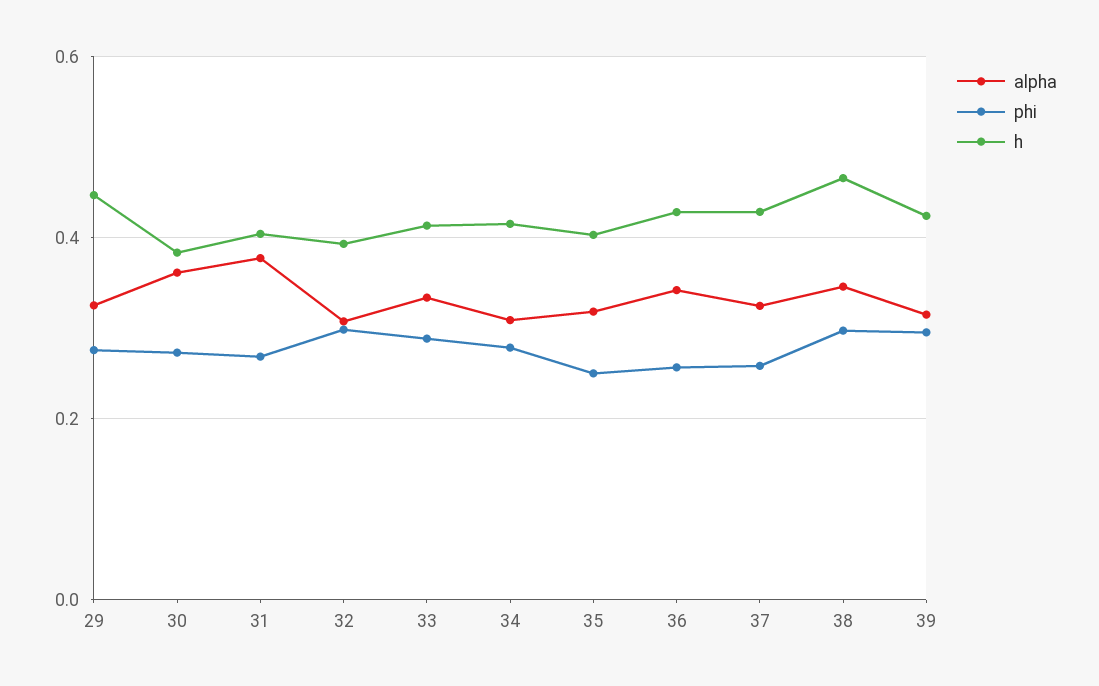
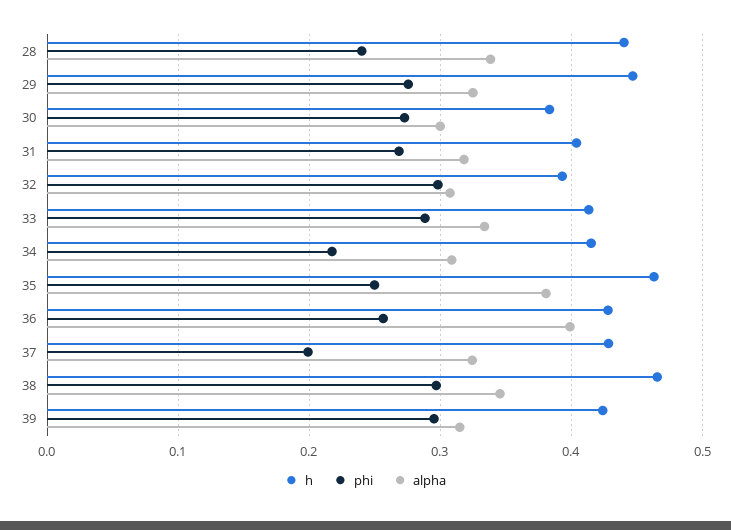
alpha, 30: 0.36 -> 0.3
alpha, 31: 0.38 -> 0.32
phi, 34: 0.28 -> 0.22
alpha, 35: 0.32 -> 0.38
h, 35: 0.4 -> 0.46
alpha, 36: 0.34 -> 0.4
phi, 37: 0.26 -> 0.2
h, 28: none -> 0.44
phi, 28: none -> 0.24
alpha, 28: none -> 0.34

